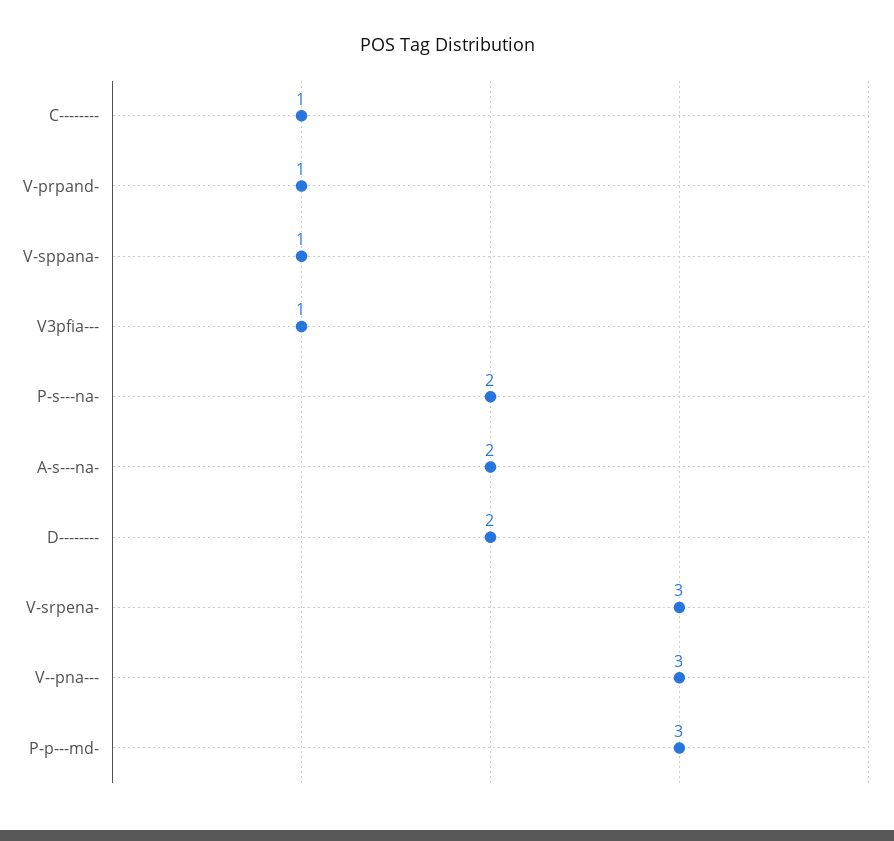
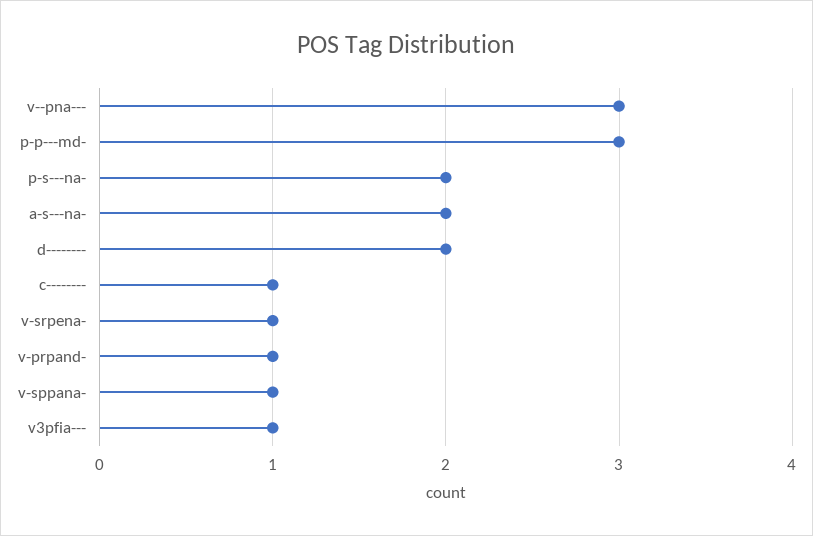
V-srpena-: 3 -> 1

